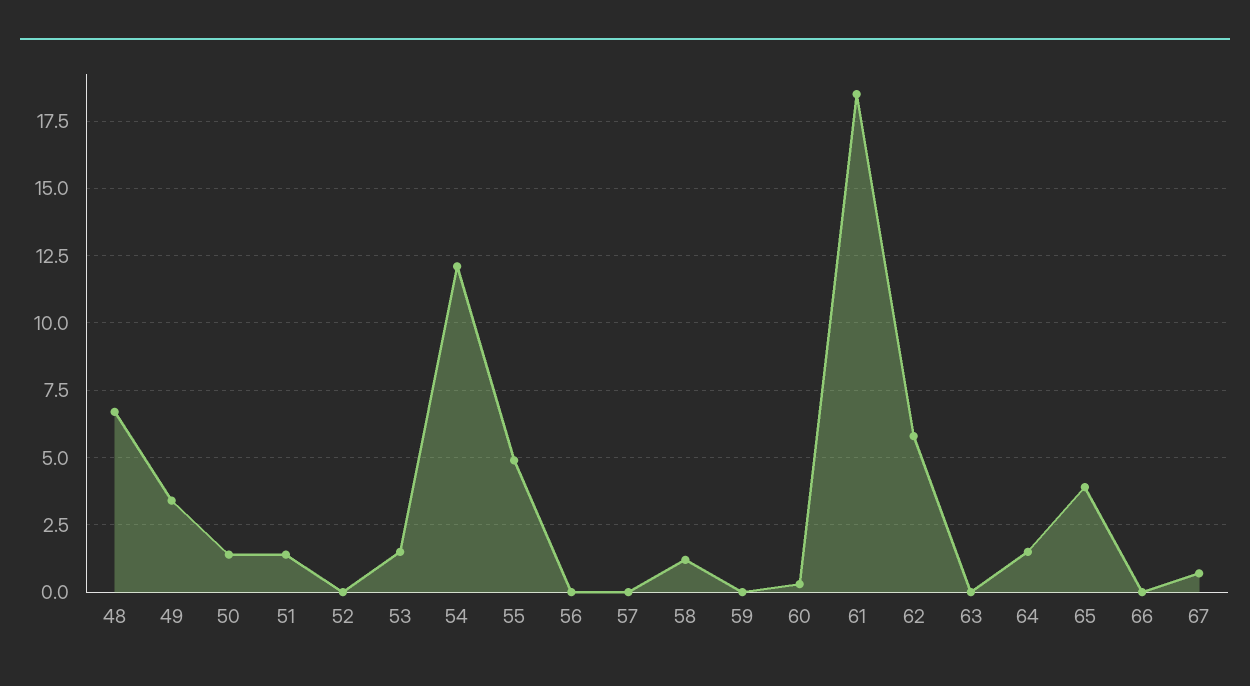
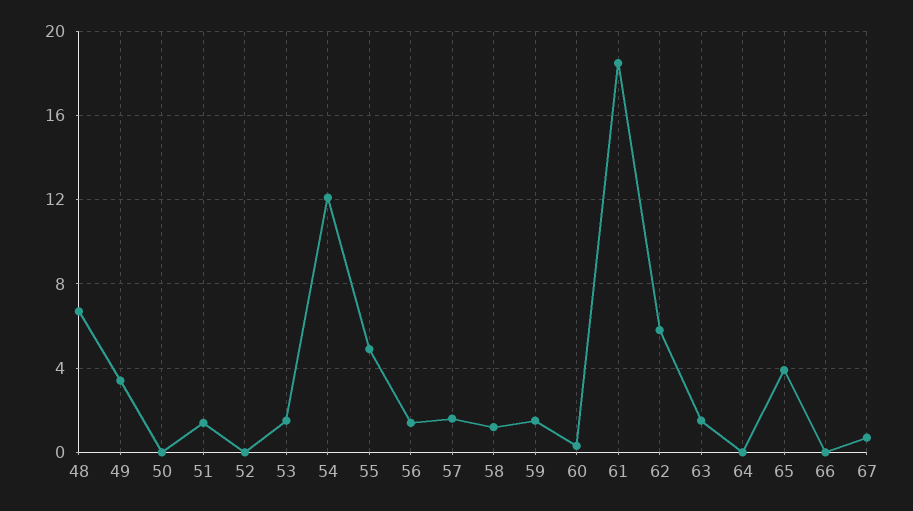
50: 1.5 -> 0
56: 0 -> 1.5
57: 0 -> 1.5
59: 0 -> 1.5
63: 0 -> 1.5
64: 1.5 -> 0

